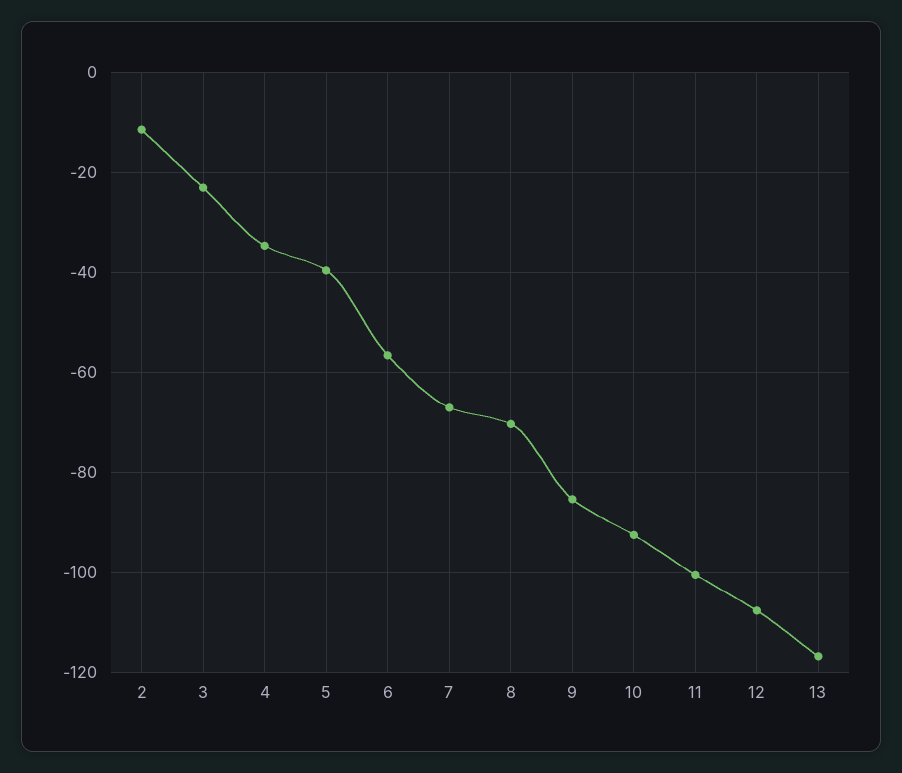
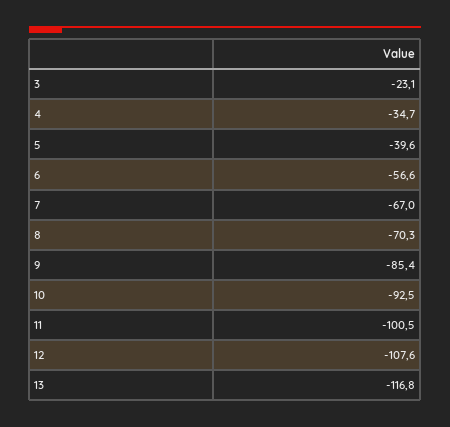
2: -12 -> none

